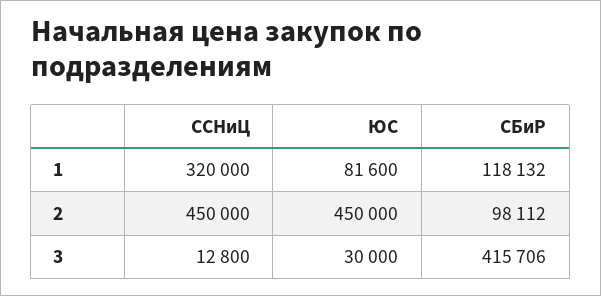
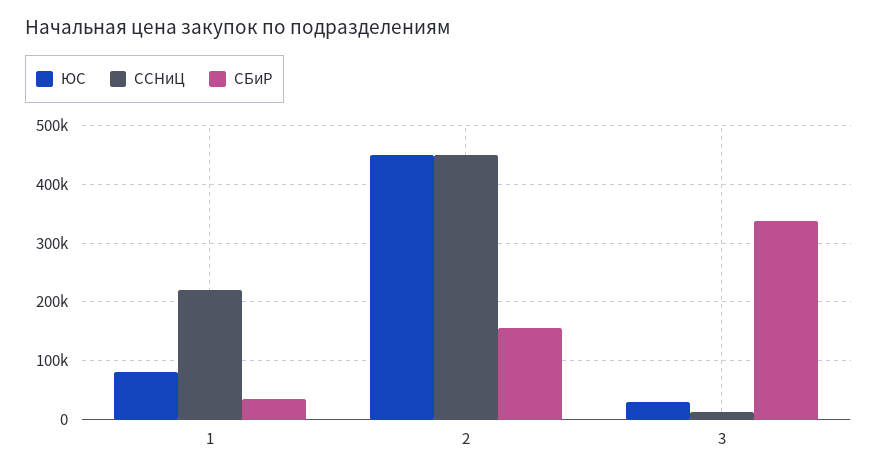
ССНиЦ, 1: 320000 -> 220000
СБиР, 1: 118132 -> 40000
СБиР, 2: 98112 -> 160000
СБиР, 3: 415706 -> 340000

